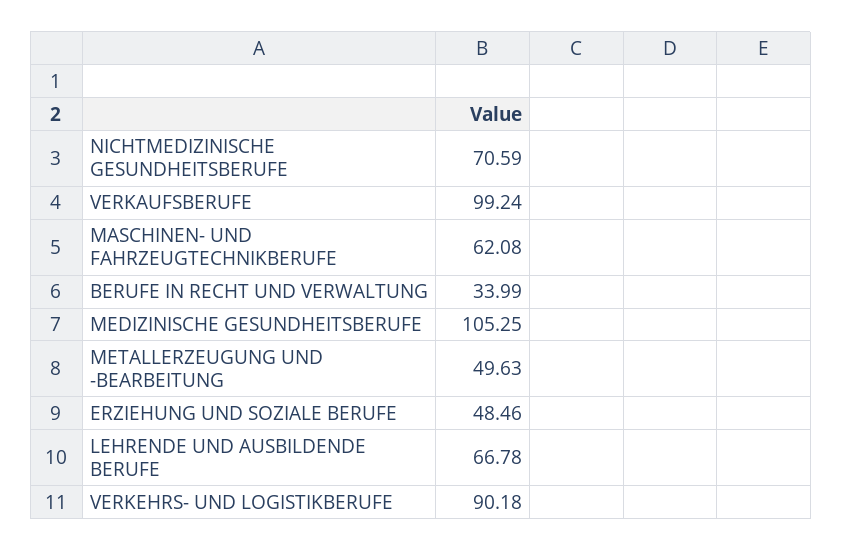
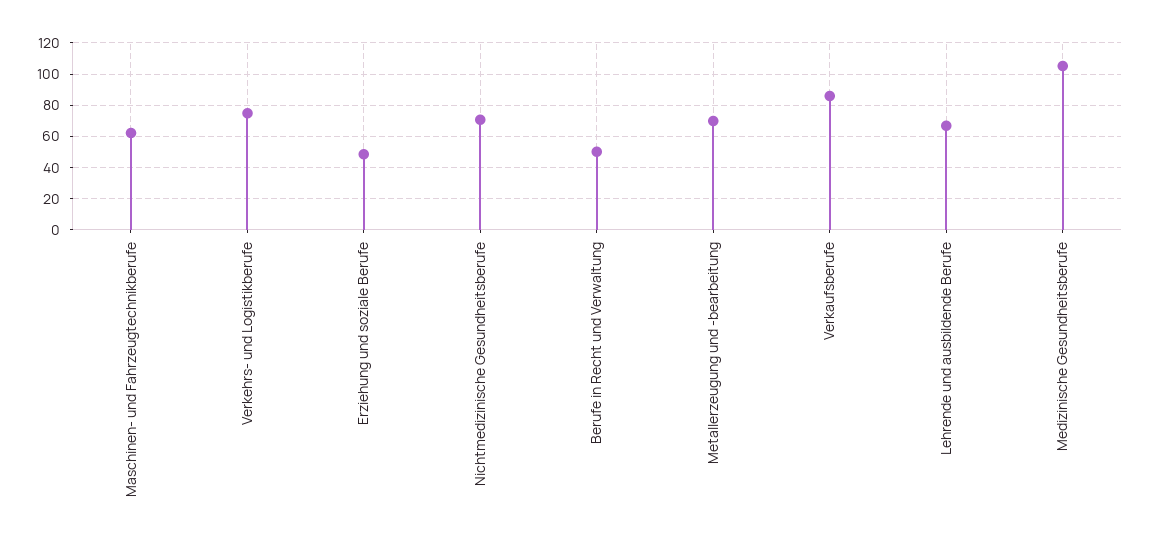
VERKAUFSBERUFE: 99.24 -> 85
BERUFE IN RECHT UND VERWALTUNG: 33.99 -> 50
METALLERZEUGUNG UND -BEARBEITUNG: 49.63 -> 70
VERKEHRS- UND LOGISTIKBERUFE: 90.18 -> 75

